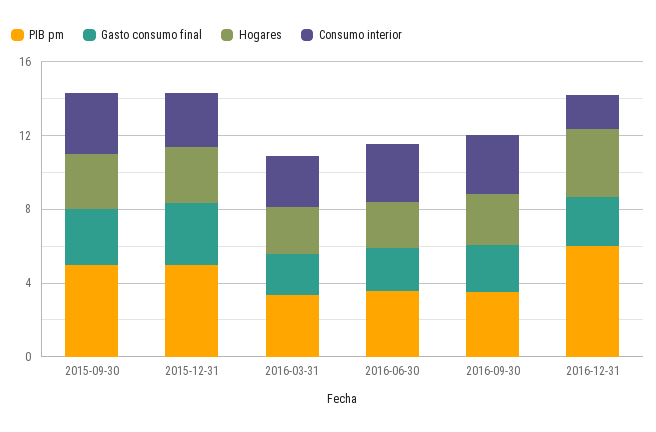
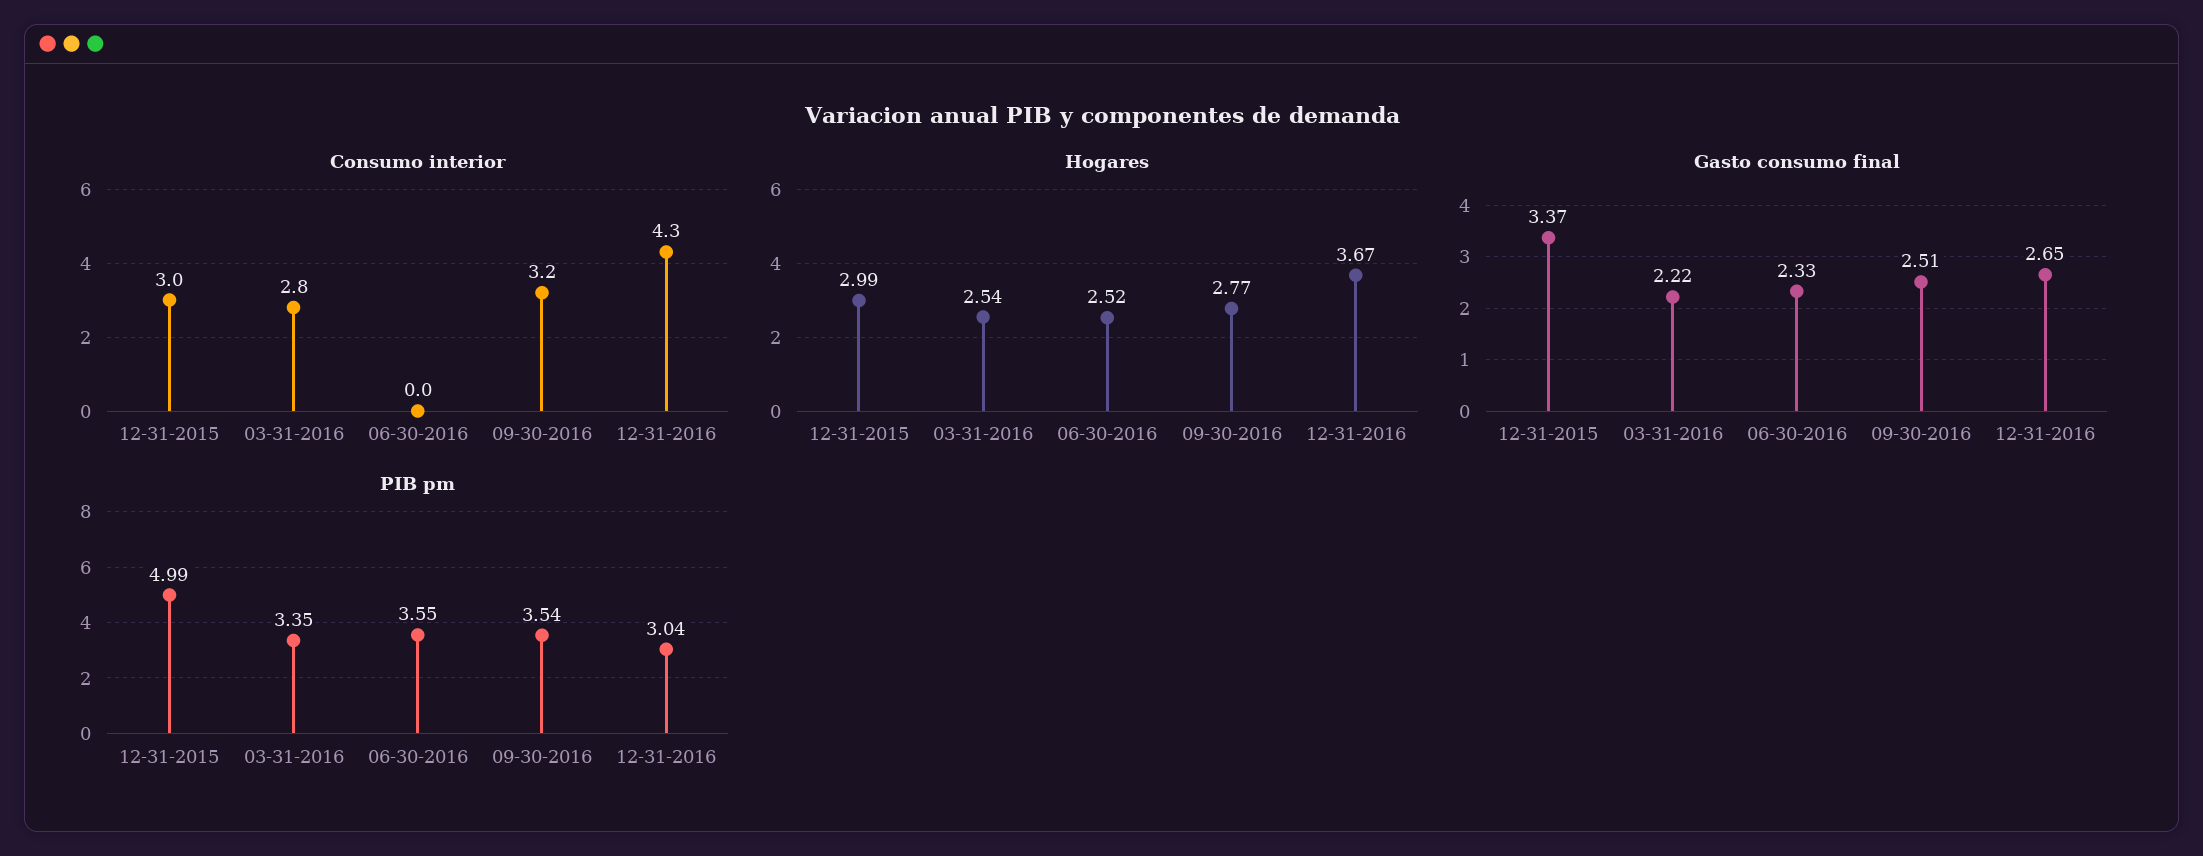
PIB pm, 2015-09-30: 5 -> none
Gasto consumo final, 2015-09-30: 3 -> none
Hogares, 2015-09-30: 3 -> none
Consumo interior, 2015-09-30: 3 -> none
Consumo interior, 2016-06-30: 3 -> 0
PIB pm, 2016-12-31: 6 -> 3.04
Consumo interior, 2016-12-31: 2 -> 4.3

